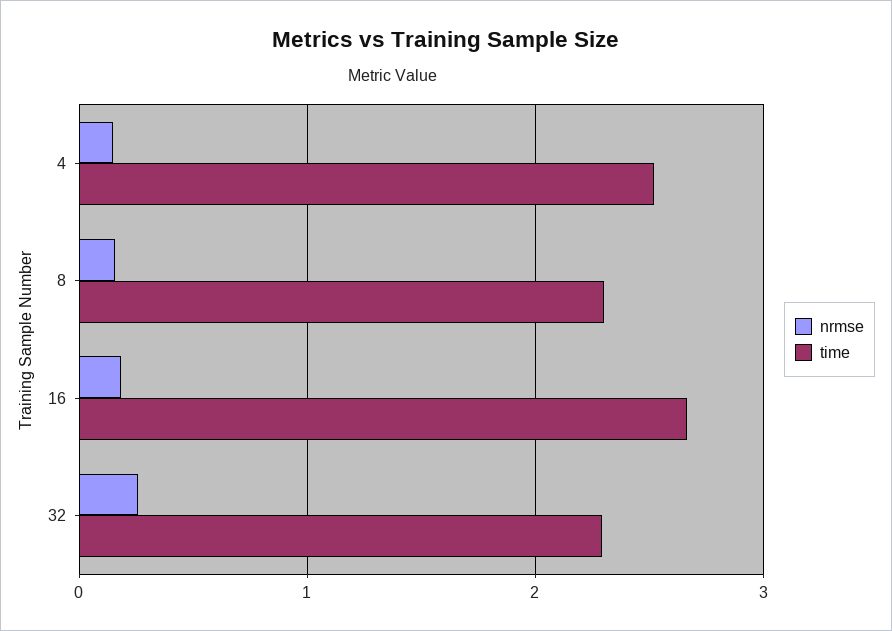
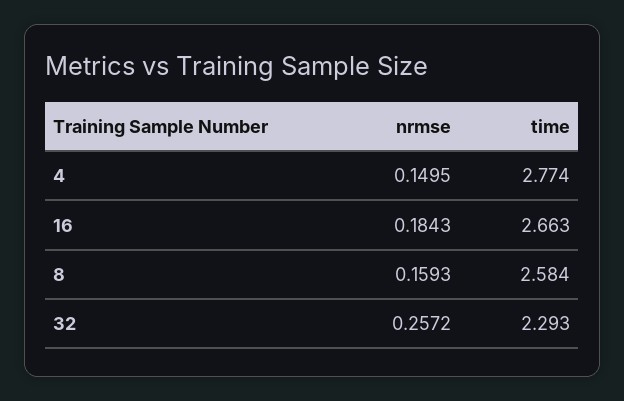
time, 4: 2.5 -> 2.774
time, 8: 2.3 -> 2.584

